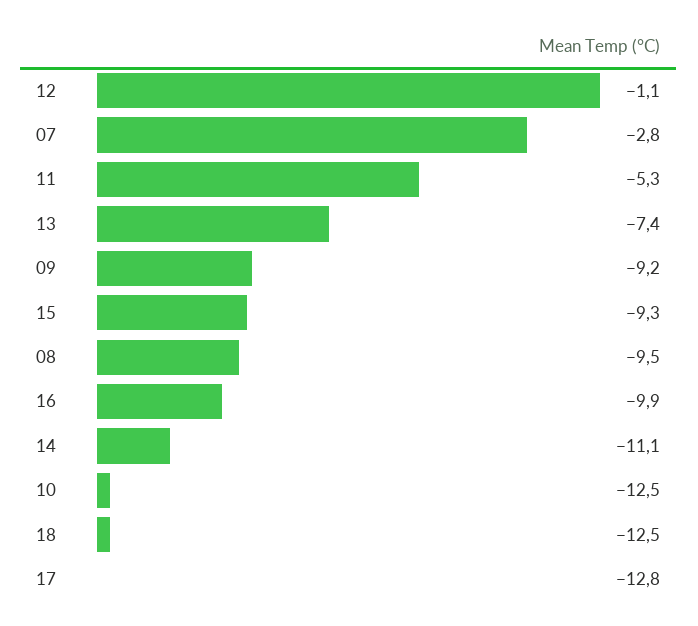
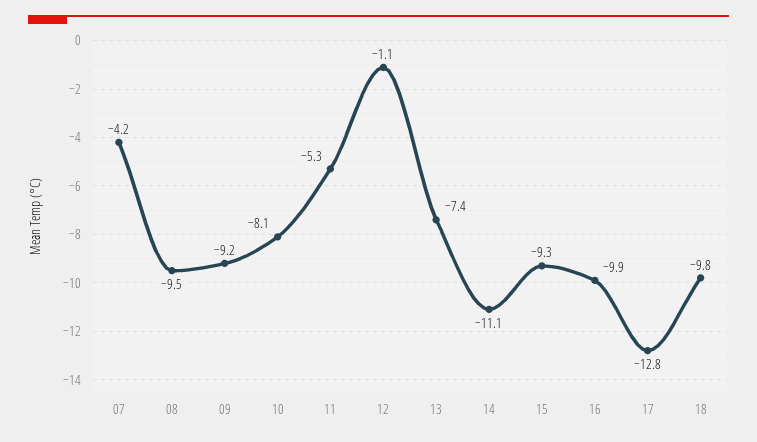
07: -2.8 -> -4.2
10: -12.5 -> -8.1
18: -12.5 -> -9.8

